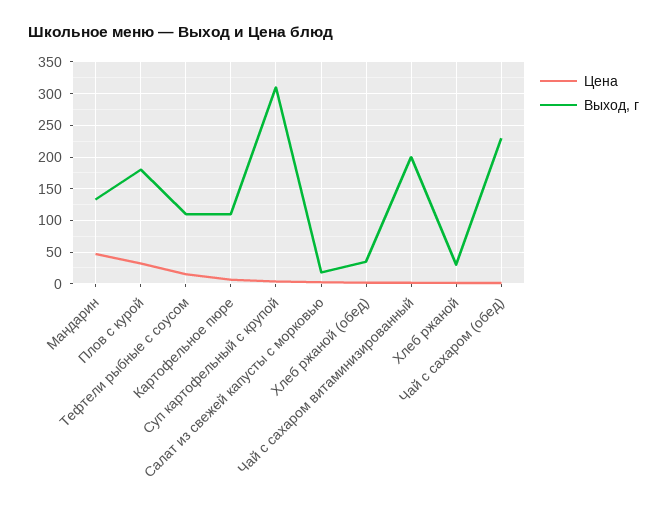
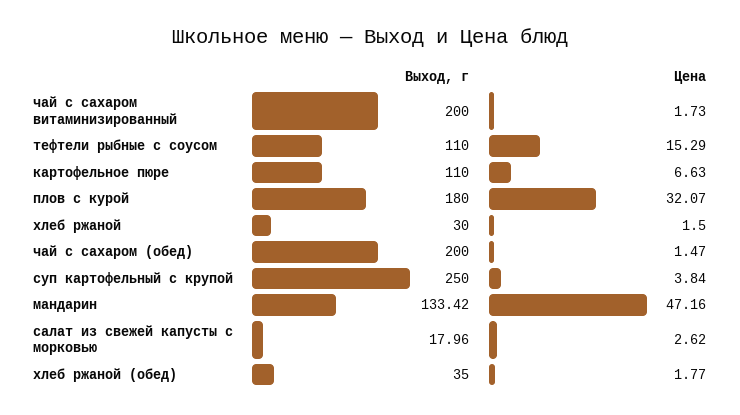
Выход, г, Суп картофельный с крупой: 310 -> 250
Выход, г, Чай с сахаром (обед): 230 -> 200

